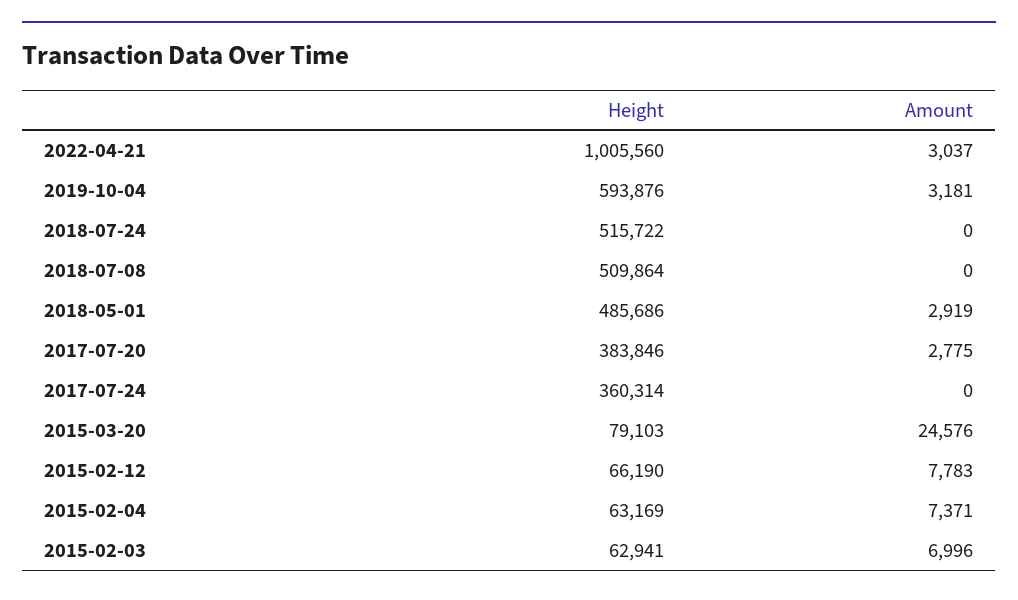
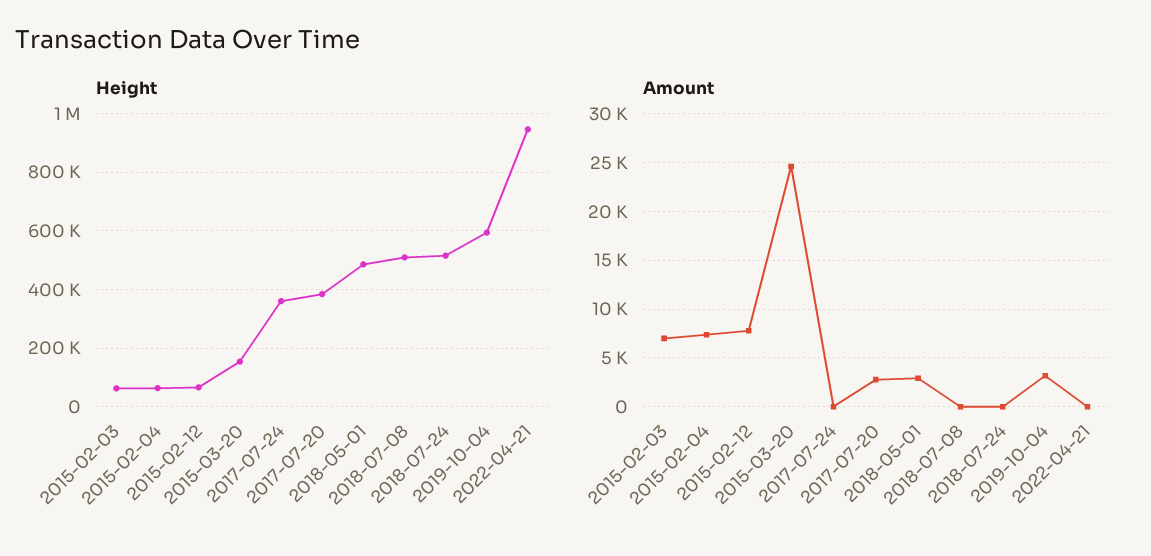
Height, 2022-04-21: 1005560 -> 950000
Amount, 2022-04-21: 3037 -> 0
Height, 2015-03-20: 79103 -> 150000

